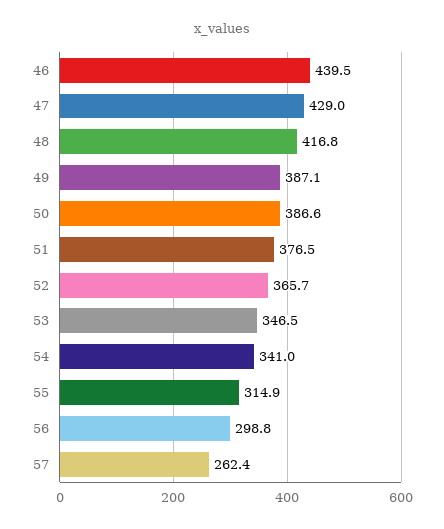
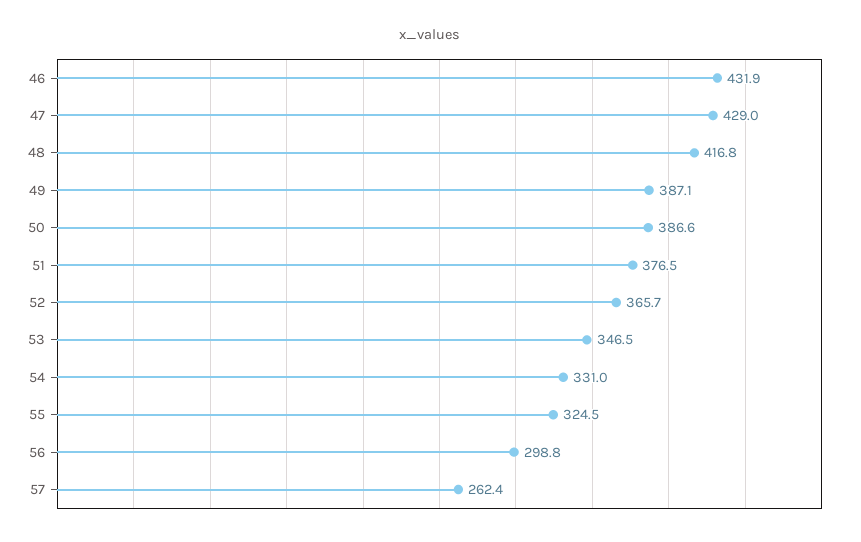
46: 439.5 -> 431.9
54: 341 -> 331
55: 314.9 -> 324.5

